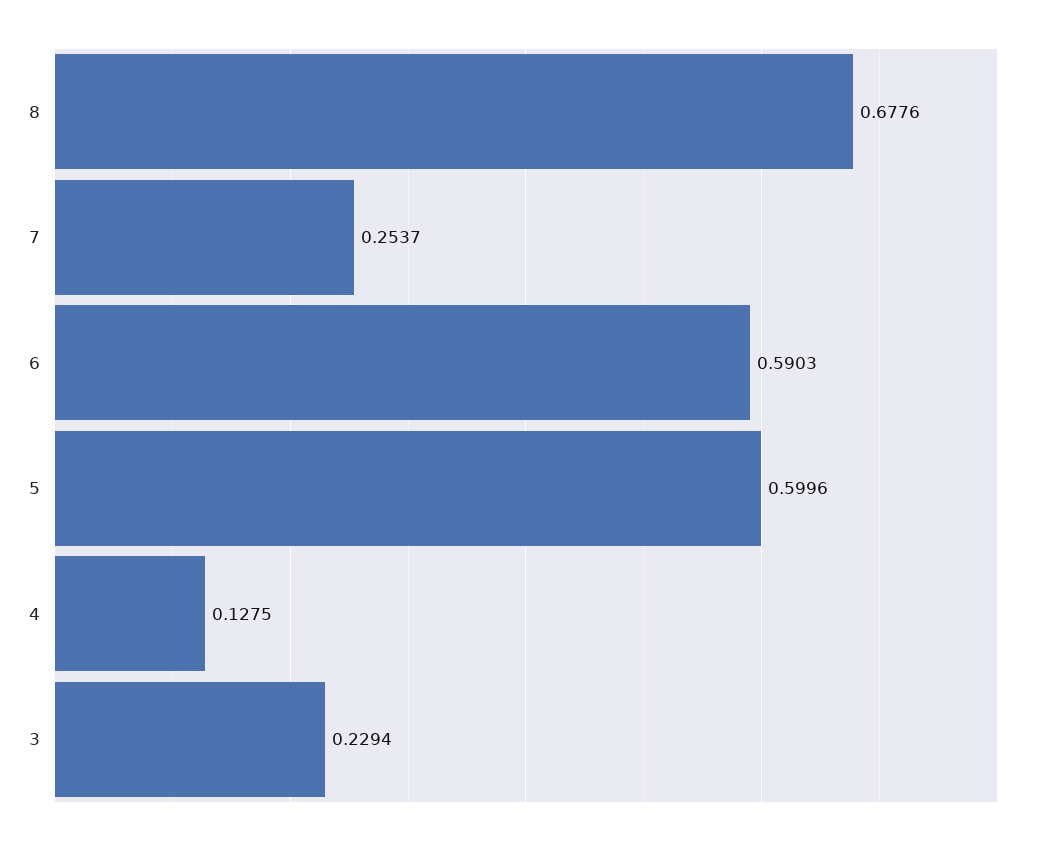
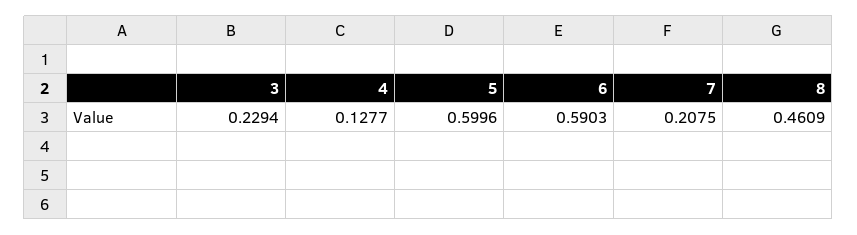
8: 0.6776 -> 0.4609
7: 0.2537 -> 0.2075
4: 0.1275 -> 0.1277

